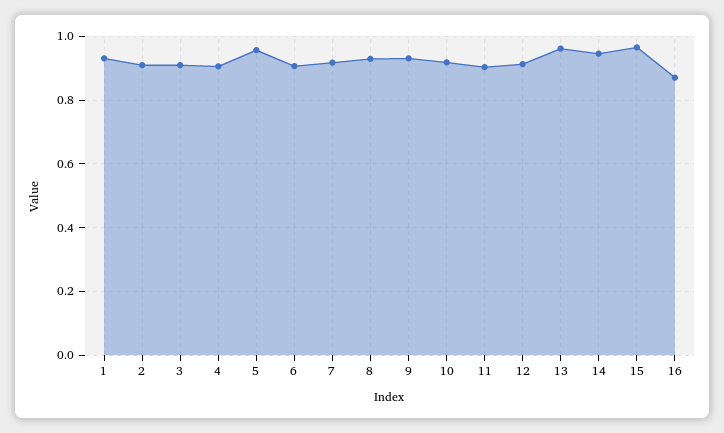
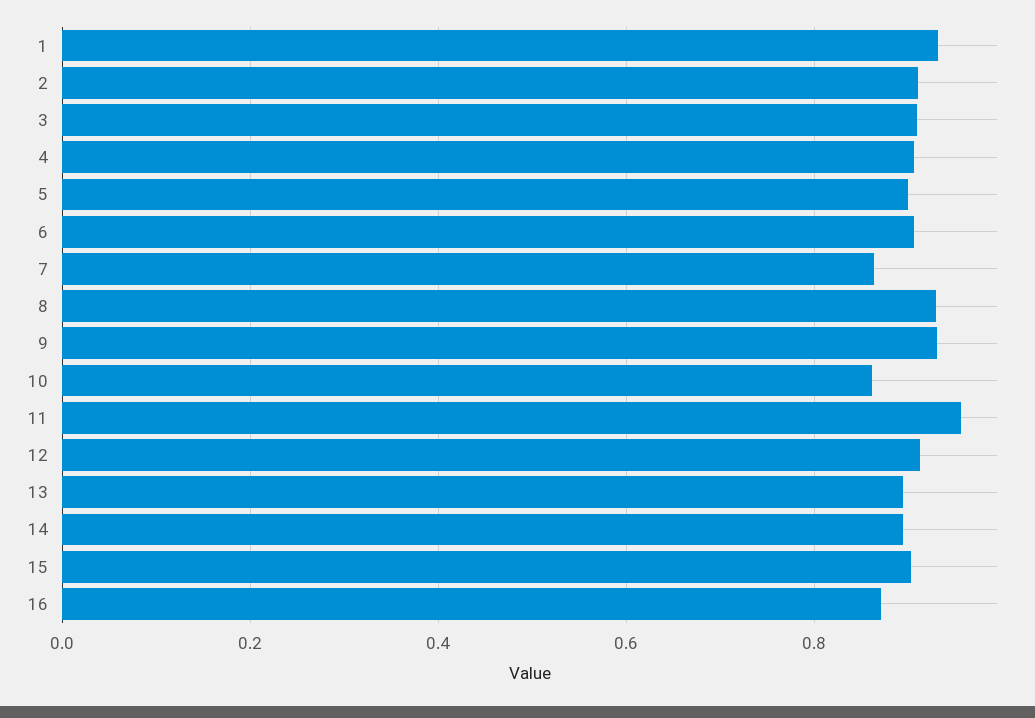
5: 0.96 -> 0.9
7: 0.92 -> 0.86
10: 0.92 -> 0.86
11: 0.9 -> 0.96
13: 0.96 -> 0.9
14: 0.94 -> 0.9
15: 0.96 -> 0.9

